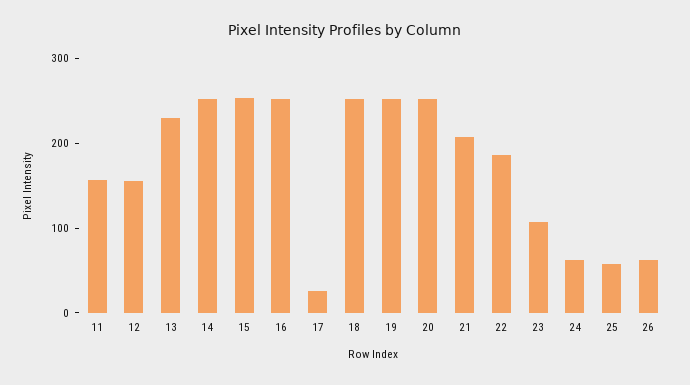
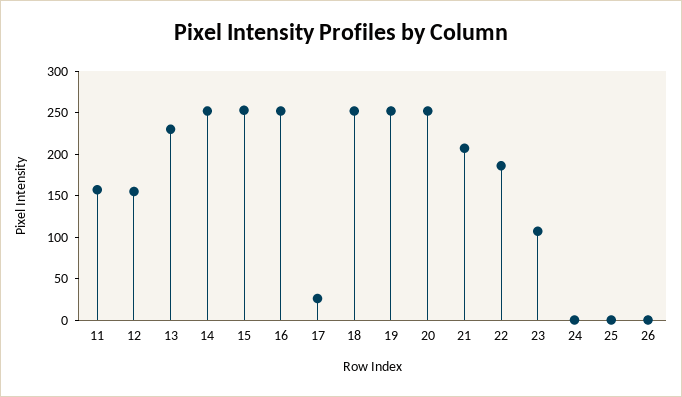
24: 60 -> 0
25: 60 -> 0
26: 60 -> 0

